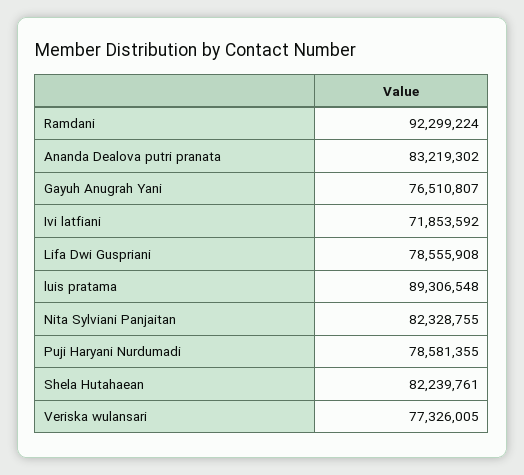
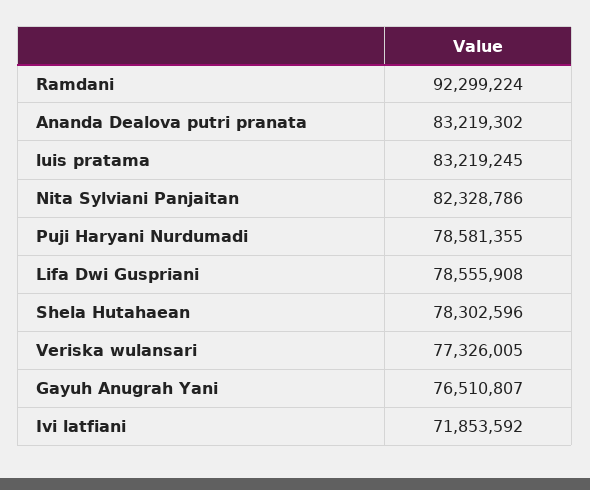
luis pratama: 89306548 -> 83219245
Nita Sylviani Panjaitan: 82328755 -> 82328786
Shela Hutahaean: 82239761 -> 78302596

